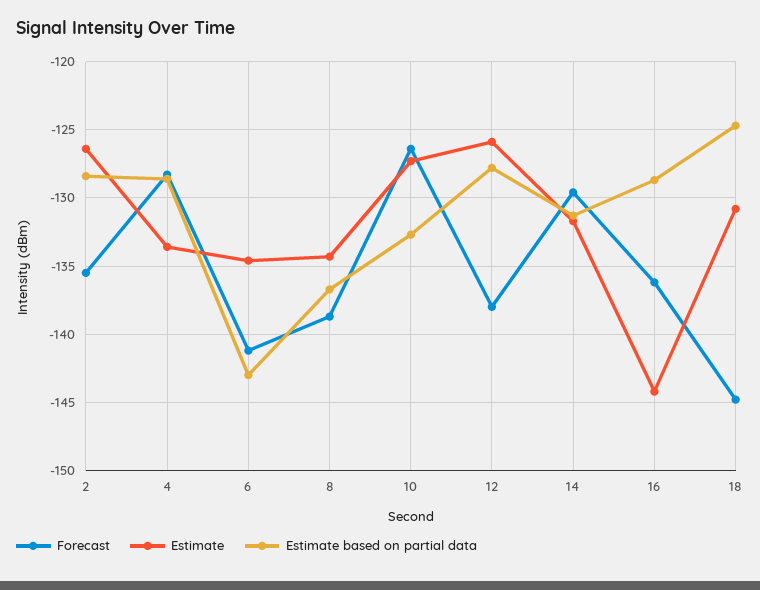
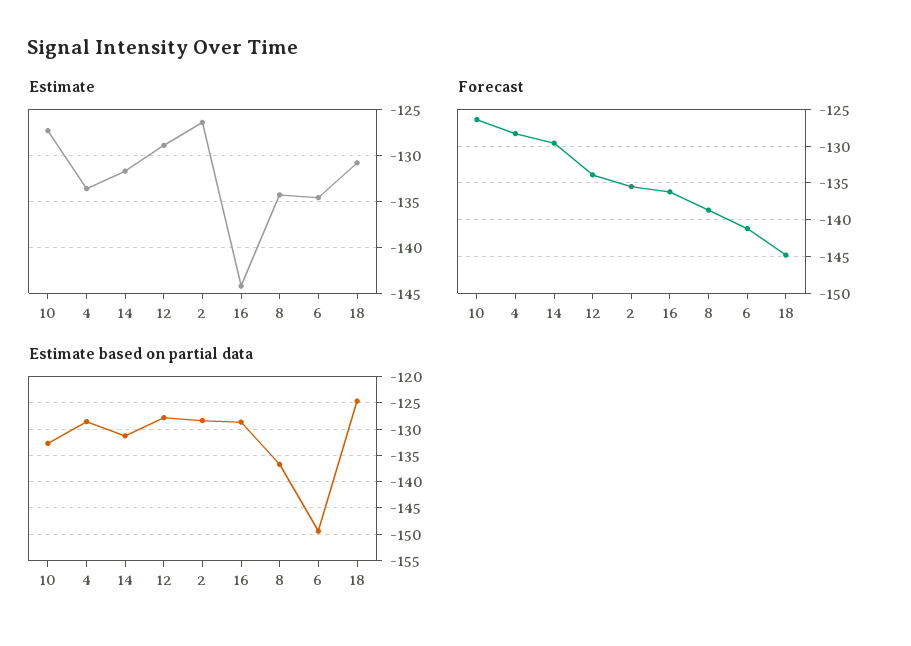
Estimate based on partial data, 6: -143 -> -150
Forecast, 12: -138 -> -134
Estimate, 12: -126 -> -129

